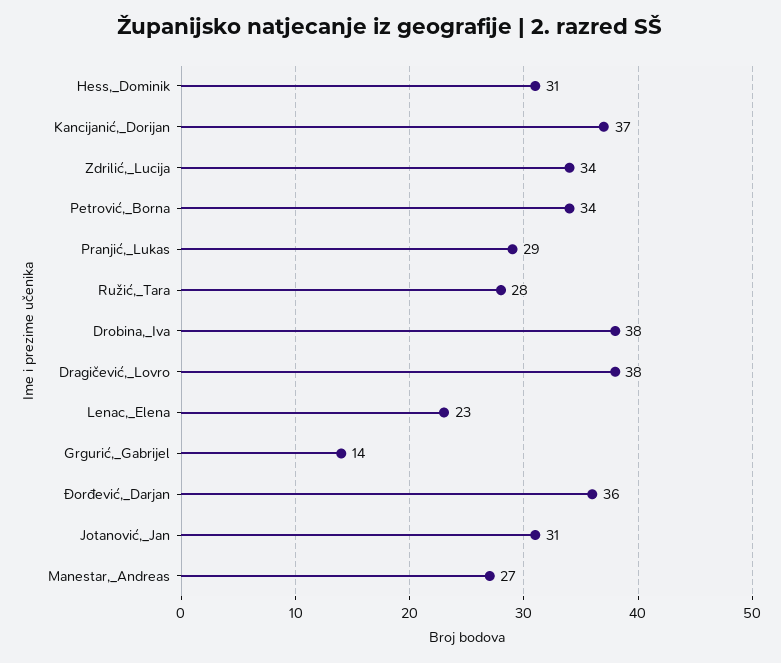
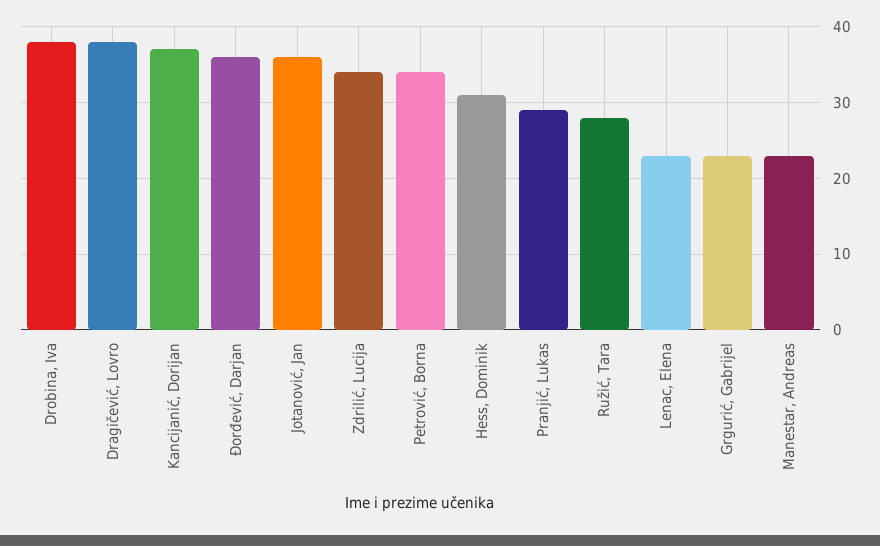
Grgurić,_Gabrijel: 14 -> 23
Jotanović,_Jan: 31 -> 36
Manestar,_Andreas: 27 -> 23

